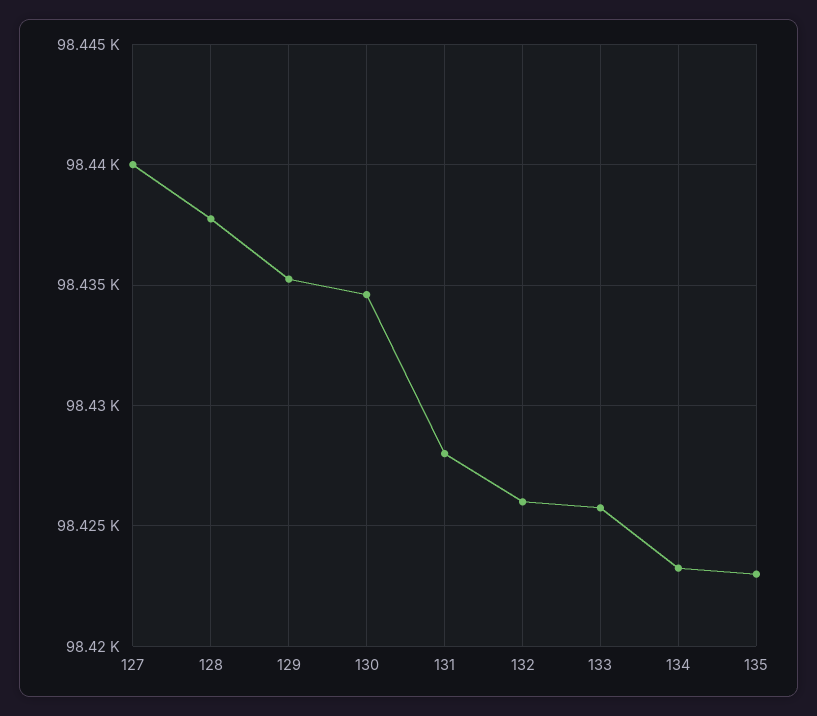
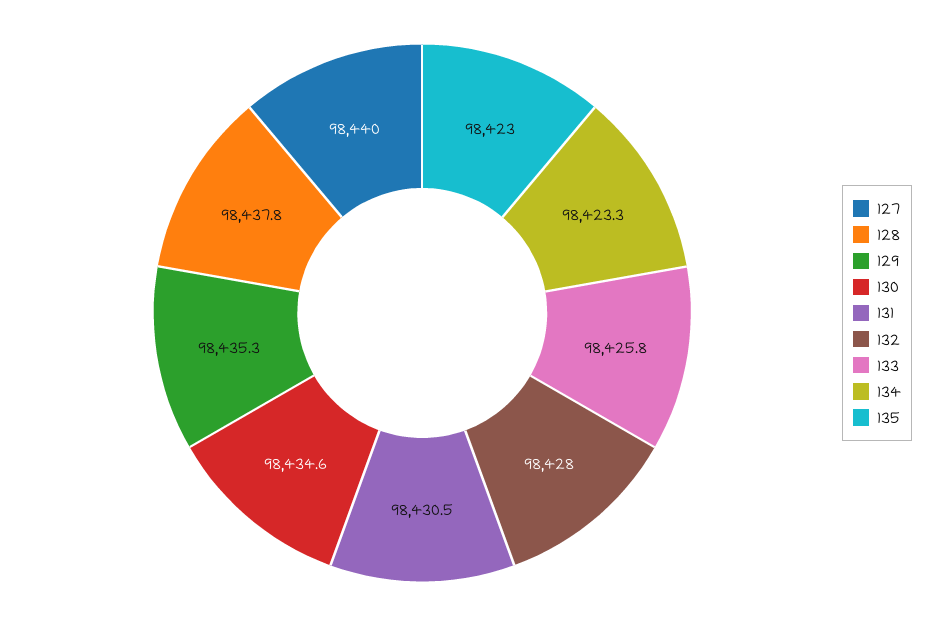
131: 98428 -> 98430.5
132: 98426 -> 98428

